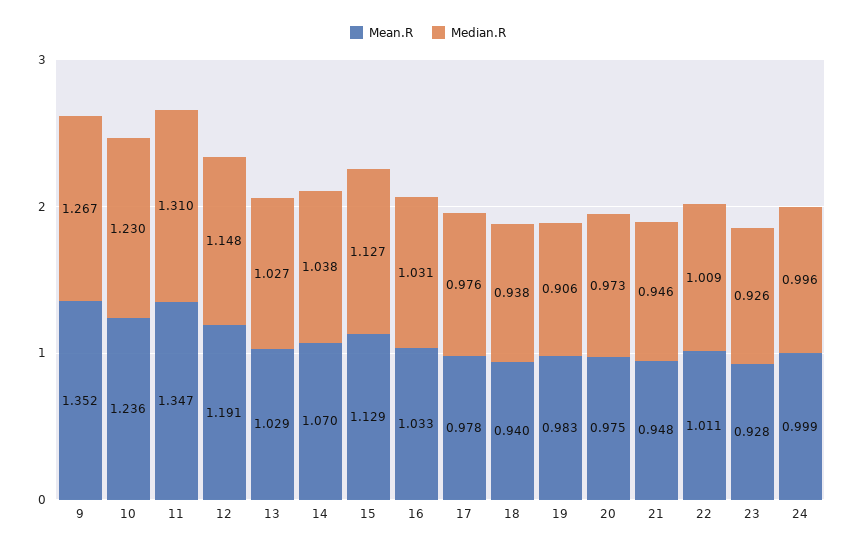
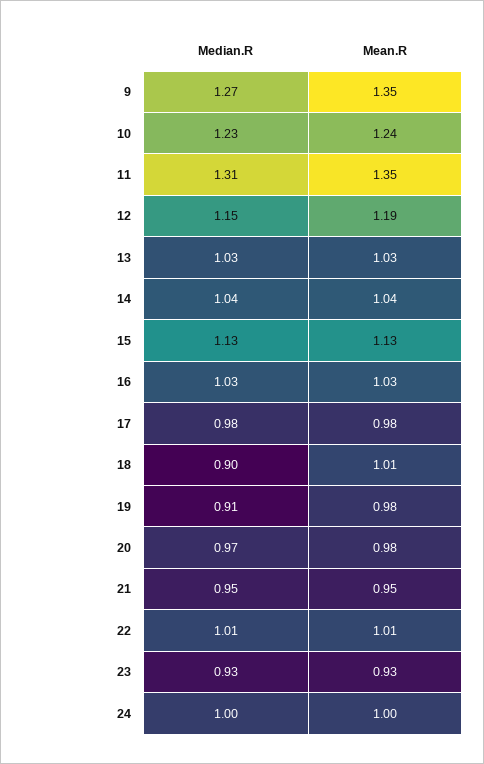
Mean.R, 14: 1.07 -> 1.04
Mean.R, 18: 0.94 -> 1.01
Median.R, 18: 0.938 -> 0.9

